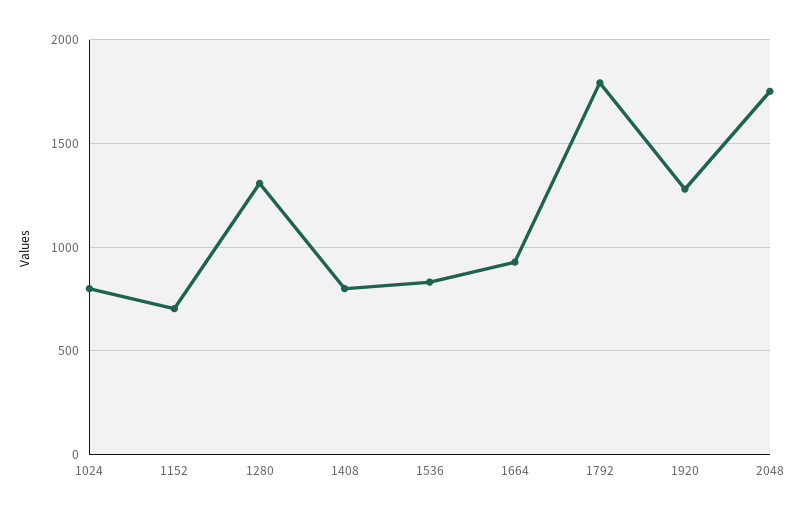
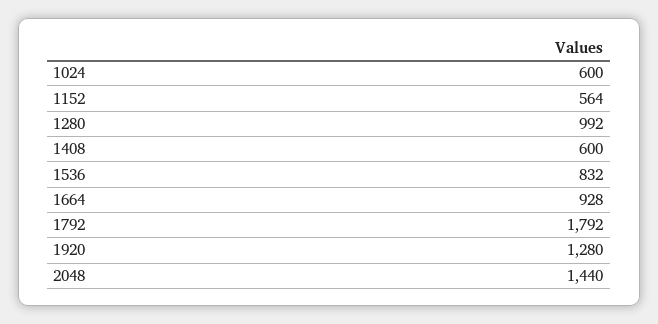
1024: 800 -> 600
1152: 700 -> 564
1280: 1300 -> 992
1408: 800 -> 600
2048: 1750 -> 1440

